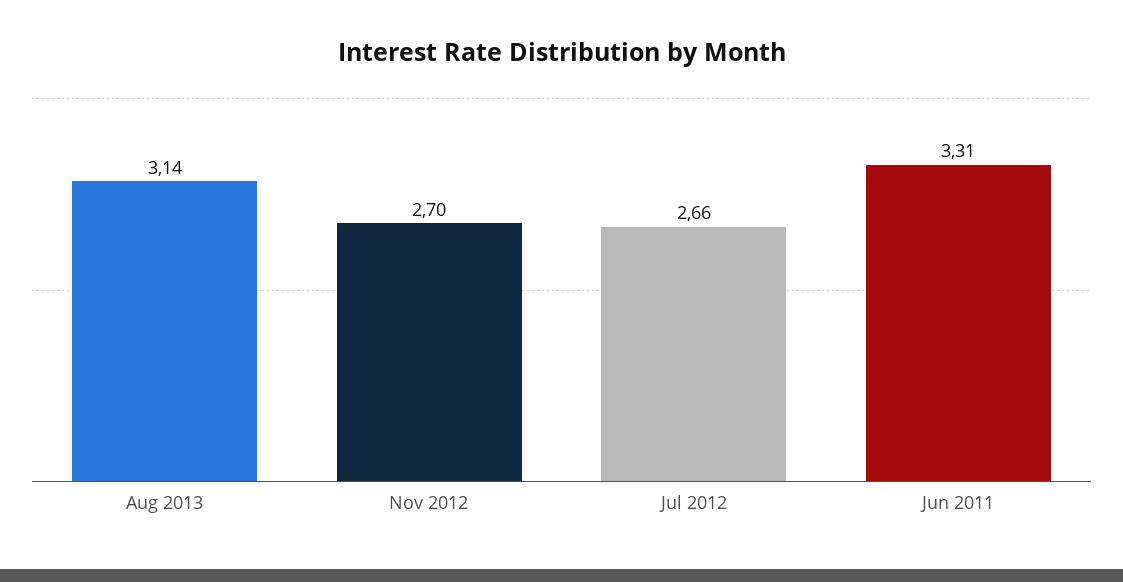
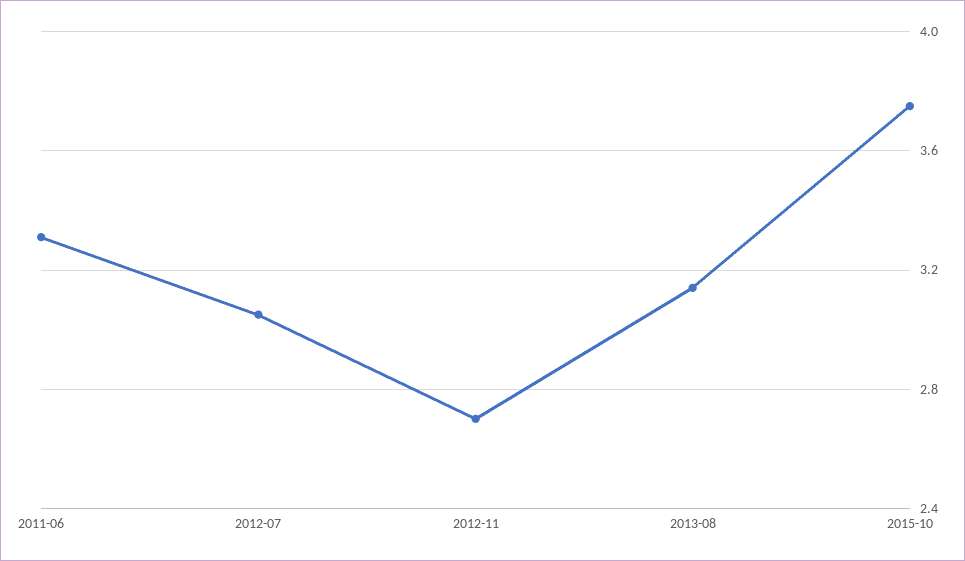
Jul 2012: 2.66 -> 3.05
2015-10: none -> 3.75

